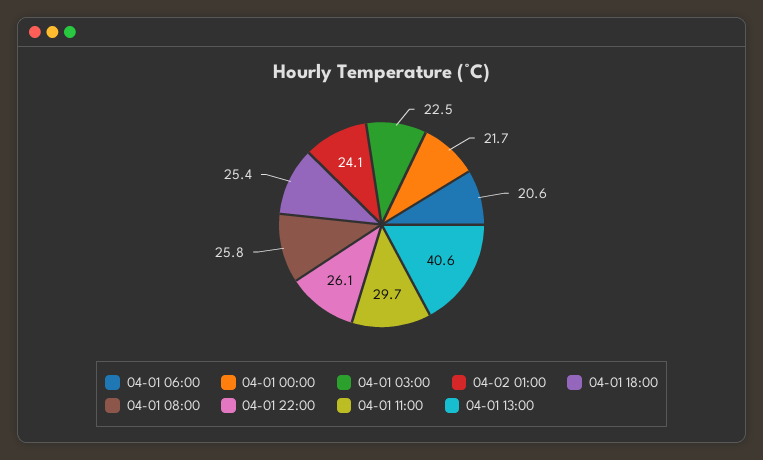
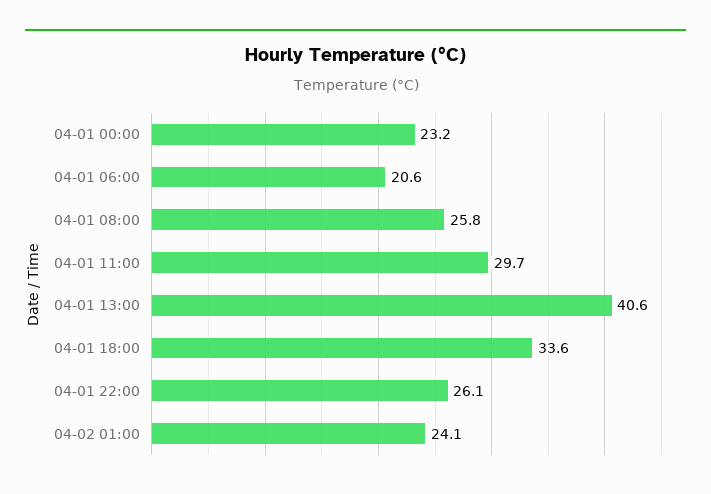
04-01 00:00: 21.7 -> 23.2
04-01 03:00: 22.5 -> none
04-01 18:00: 25.4 -> 33.6

